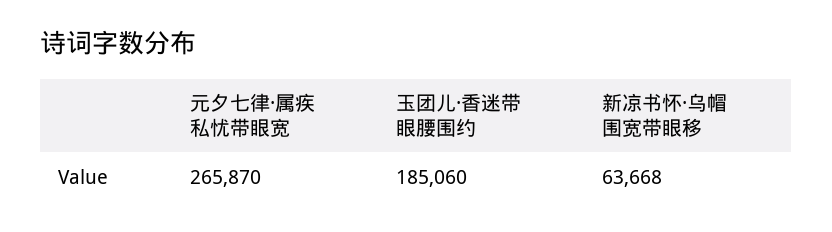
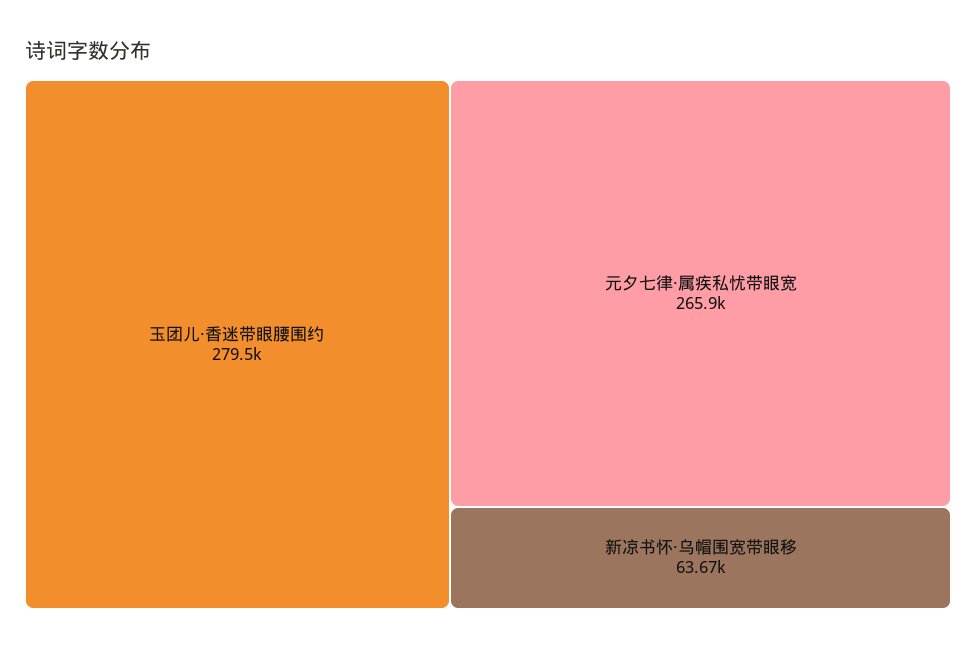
玉团儿·香迷带眼腰围约: 185060 -> 279500

